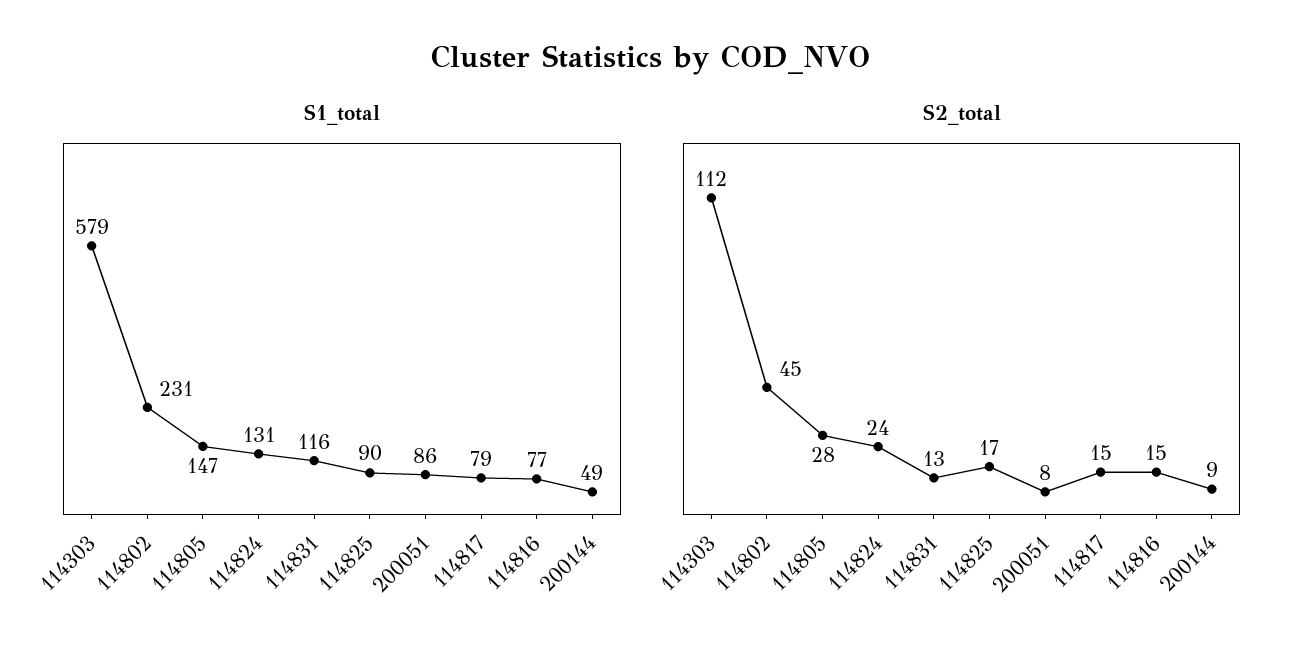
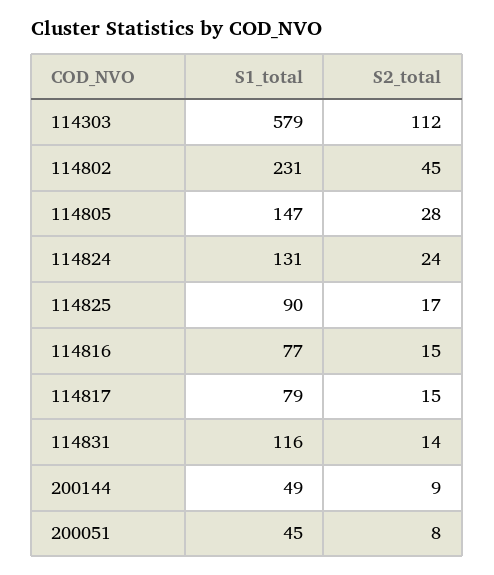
S1_total, 200051: 86 -> 45
S2_total, 114831: 13 -> 14

